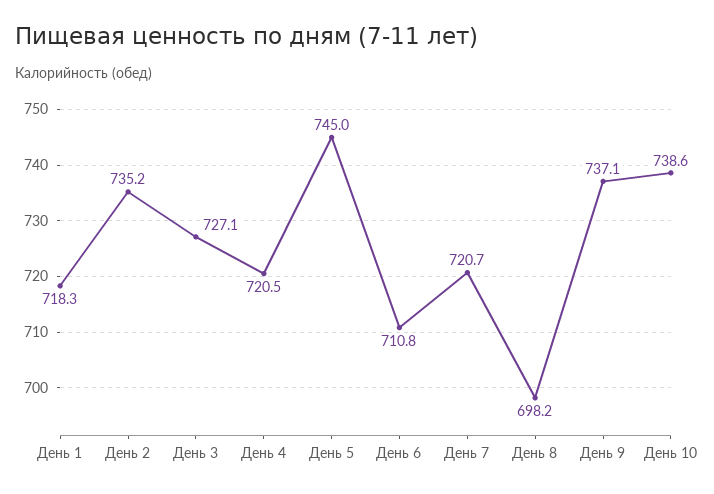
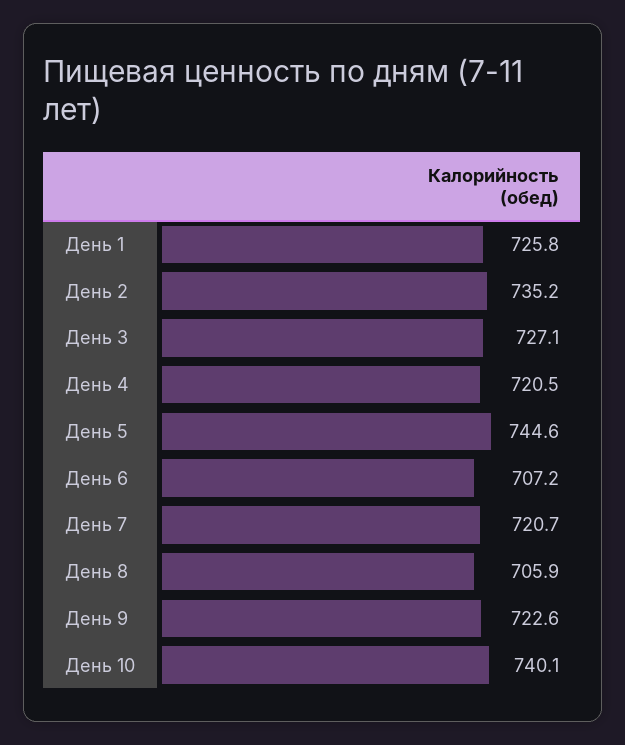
День 1: 718.3 -> 725.8
День 5: 745 -> 744.6
День 6: 710.8 -> 707.2
День 8: 698.2 -> 705.9
День 9: 737.1 -> 722.6
День 10: 738.6 -> 740.1

